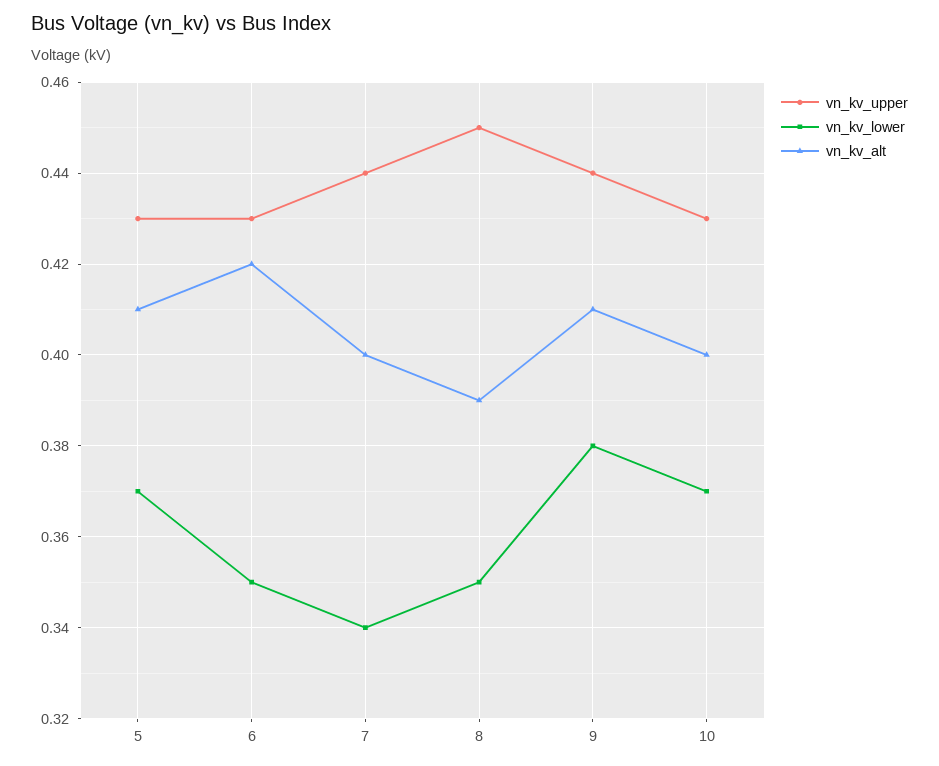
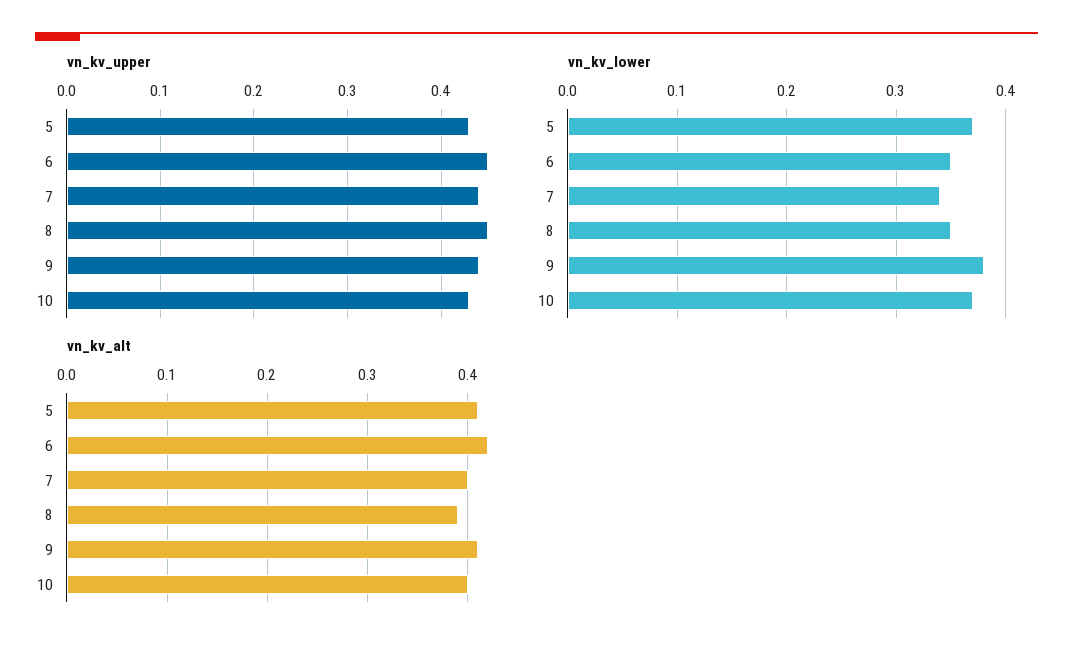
vn_kv_upper, 6: 0.43 -> 0.45

